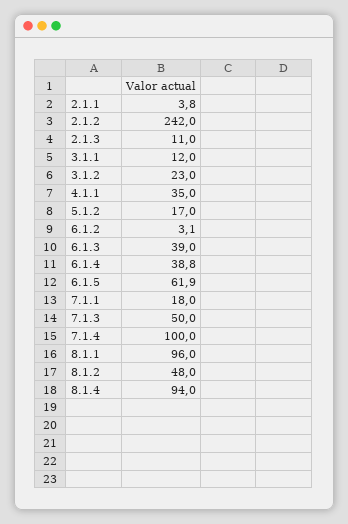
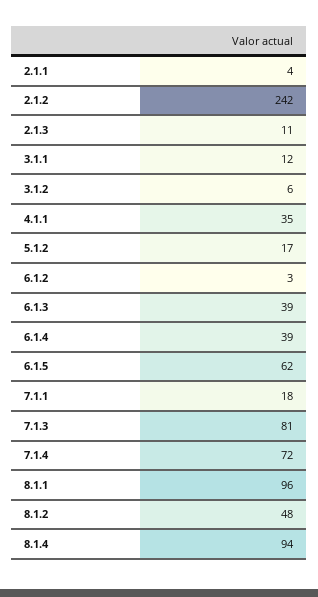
3.1.2: 23 -> 6
7.1.3: 50 -> 81
7.1.4: 100 -> 72

